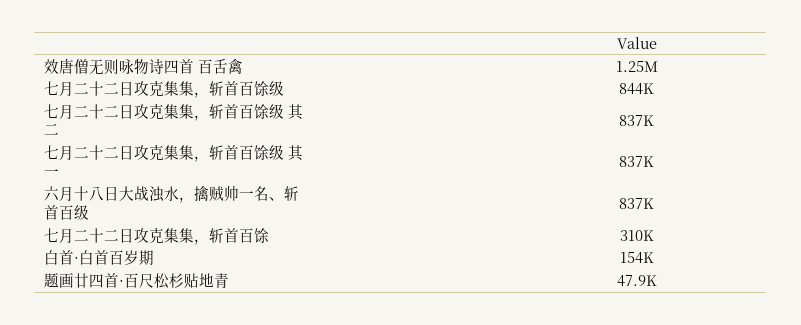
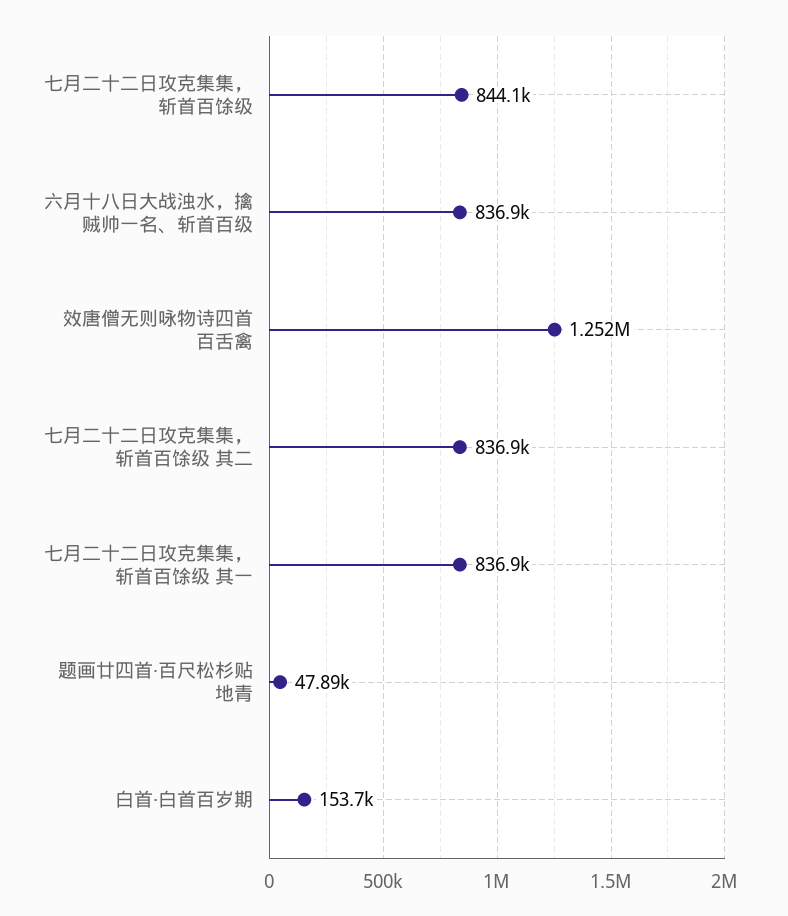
七月二十二日攻克集集，斩首百馀: 310000 -> none

